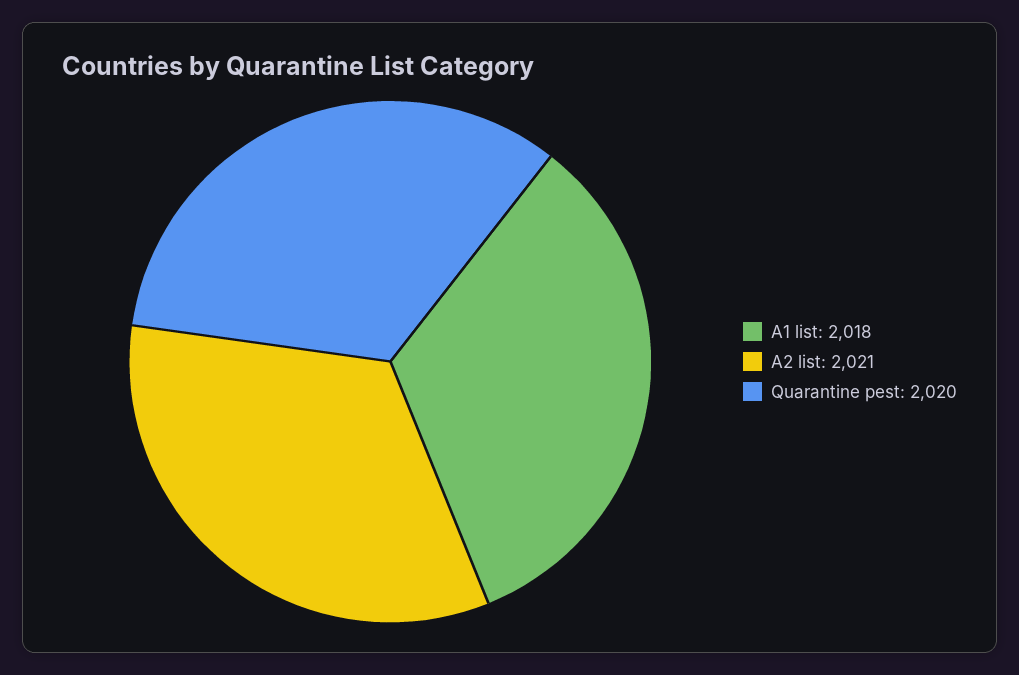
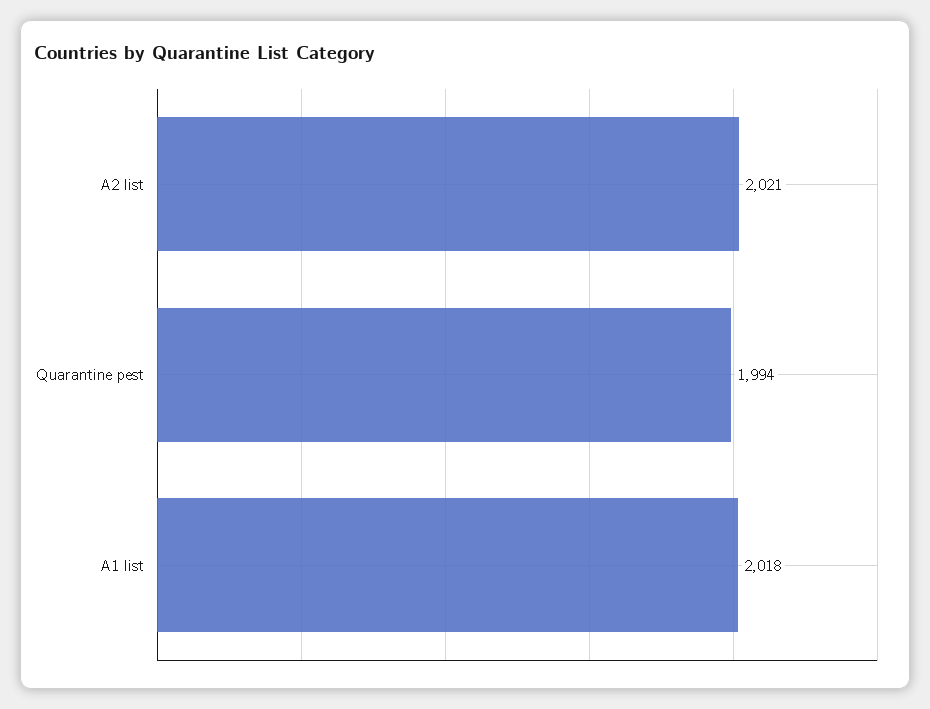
Quarantine pest: 2020 -> 1994

